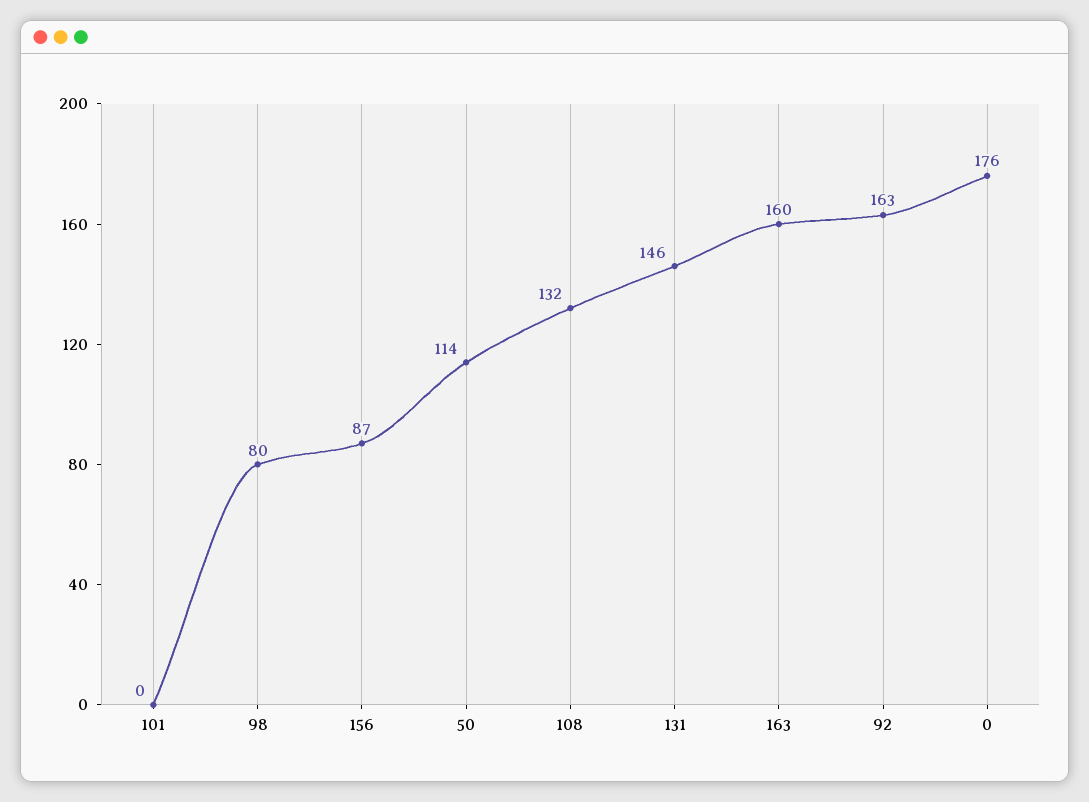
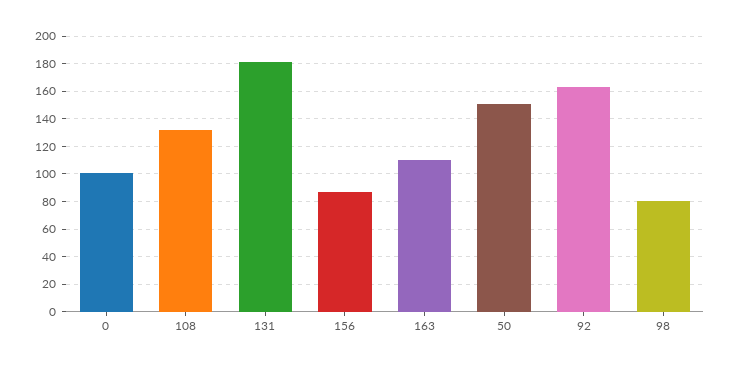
101: 0 -> none
50: 114 -> 150
131: 146 -> 180
163: 160 -> 110
0: 176 -> 100

